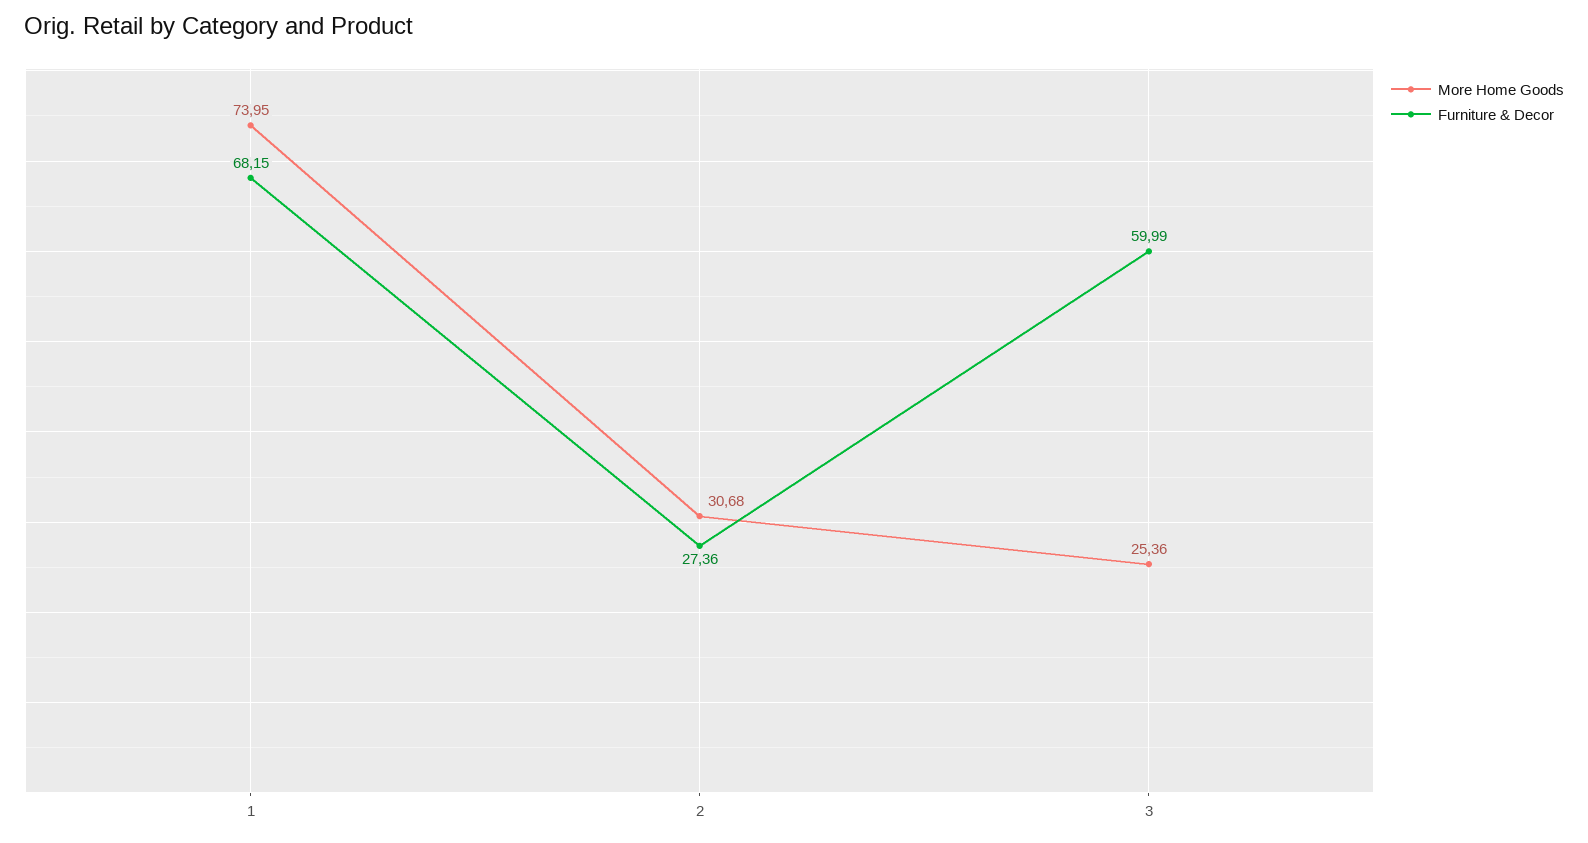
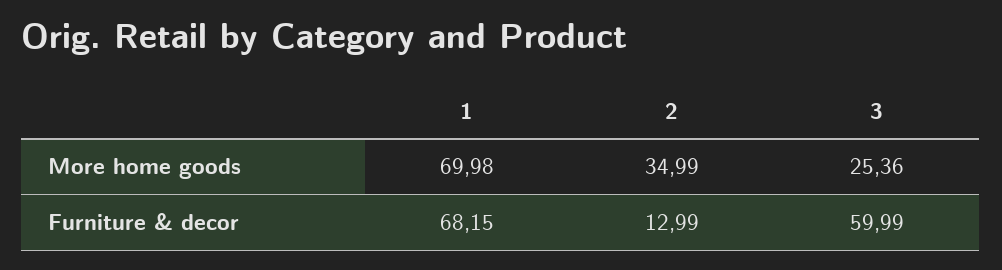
More Home Goods, 1: 73.95 -> 69.98
More Home Goods, 2: 30.68 -> 34.99
Furniture & Decor, 2: 27.36 -> 12.99

